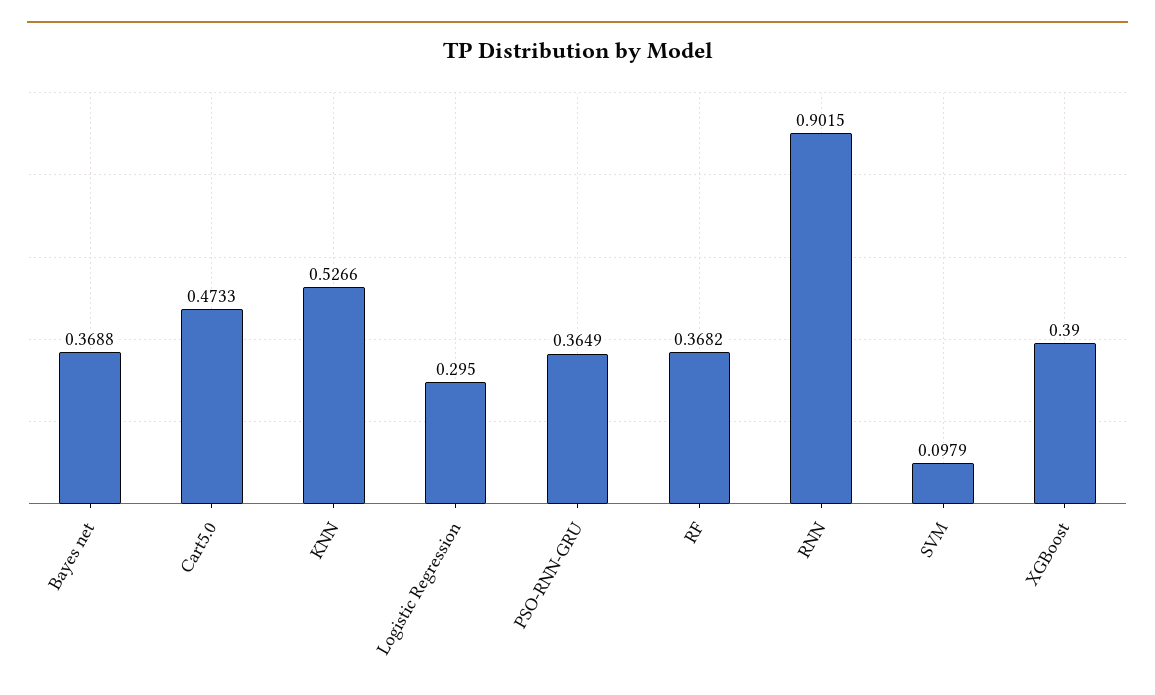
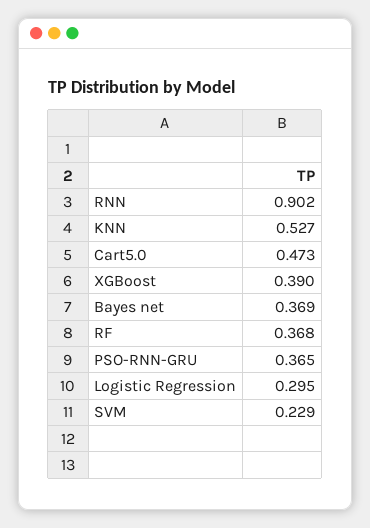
SVM: 0.0979 -> 0.229

